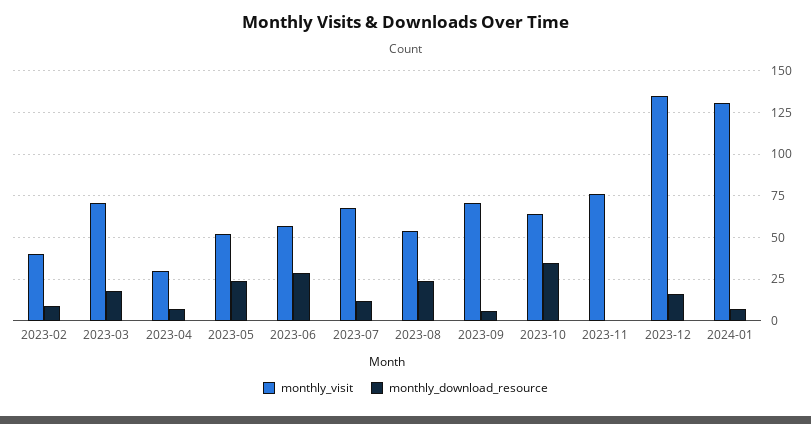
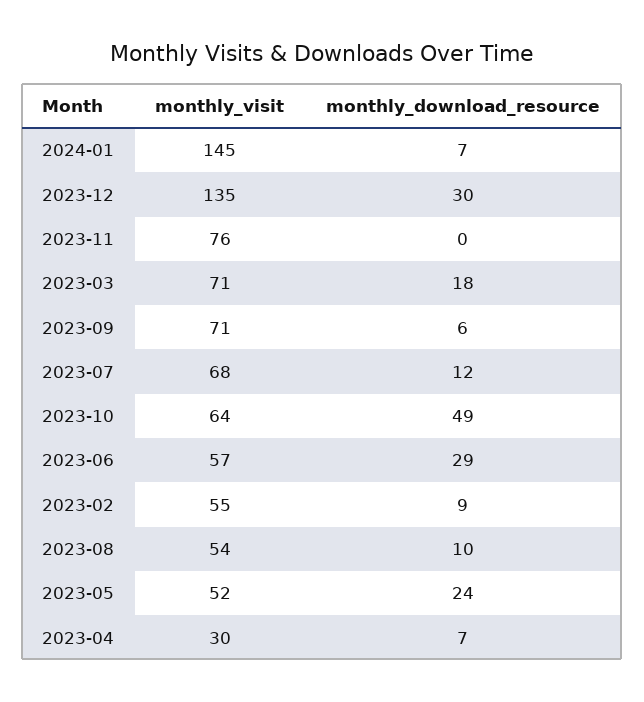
monthly_visit, 2023-02: 40 -> 55
monthly_download_resource, 2023-08: 25 -> 10
monthly_download_resource, 2023-10: 35 -> 49
monthly_download_resource, 2023-12: 15 -> 30
monthly_visit, 2024-01: 130 -> 145

